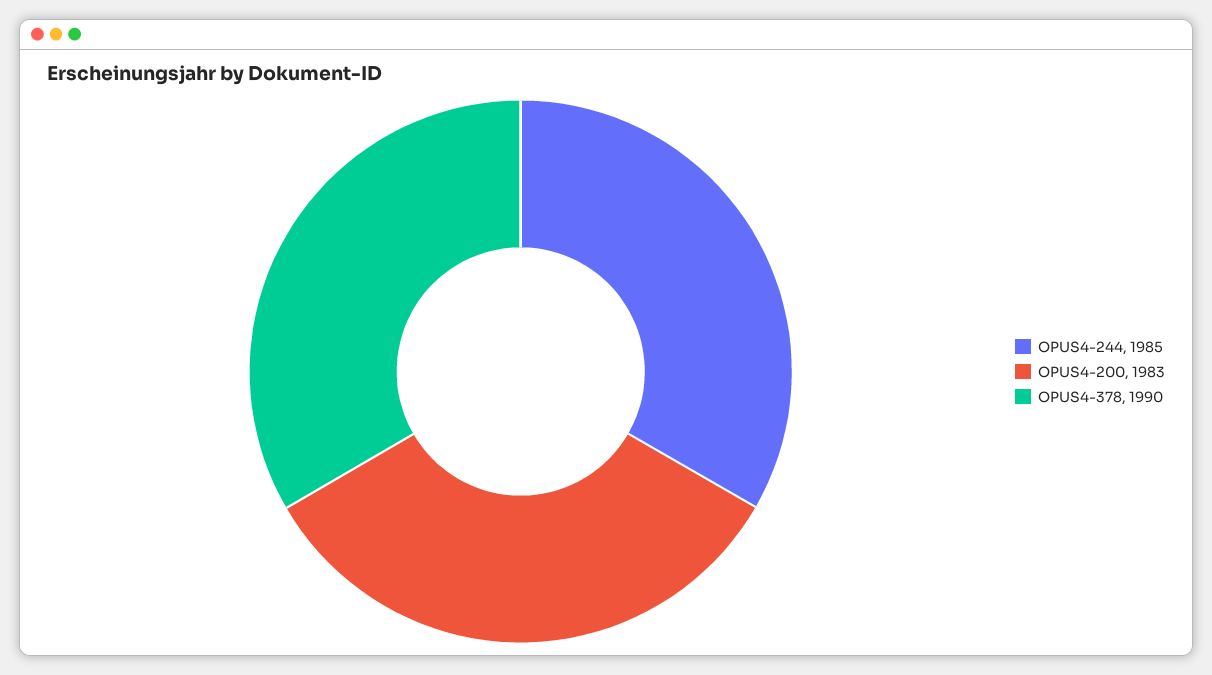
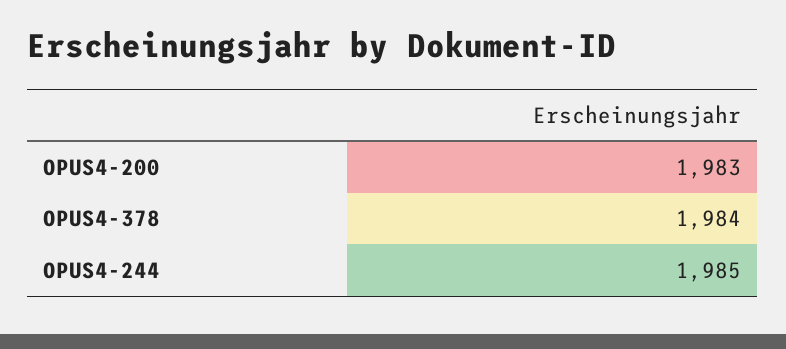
OPUS4-378: 1990 -> 1984

